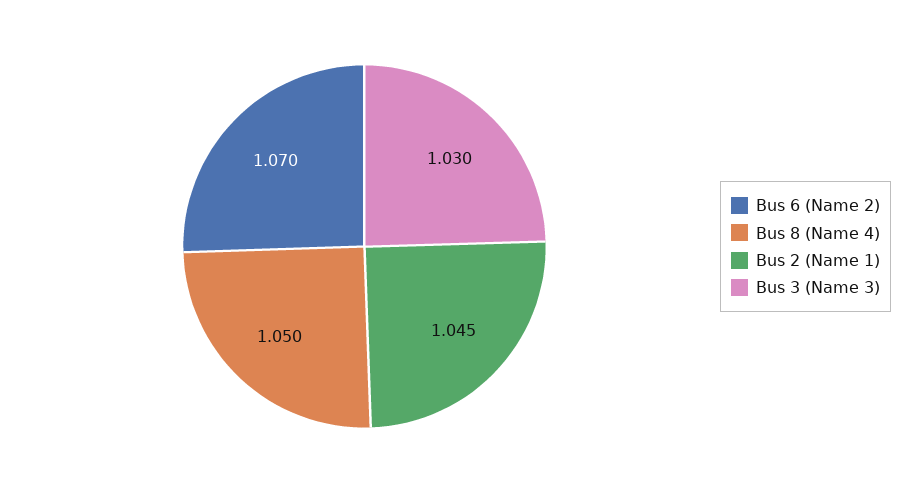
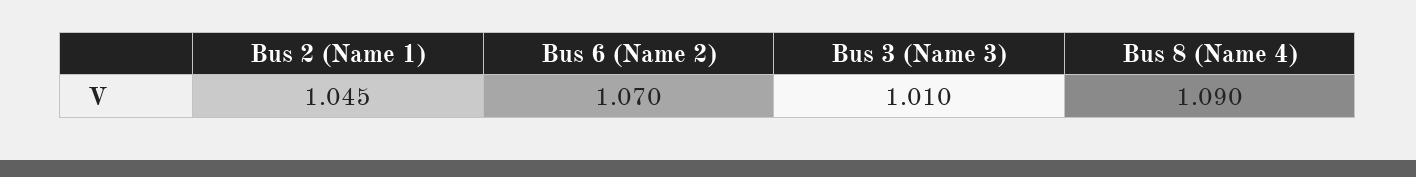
Bus 8 (Name 4): 1.05 -> 1.09
Bus 3 (Name 3): 1.03 -> 1.01

